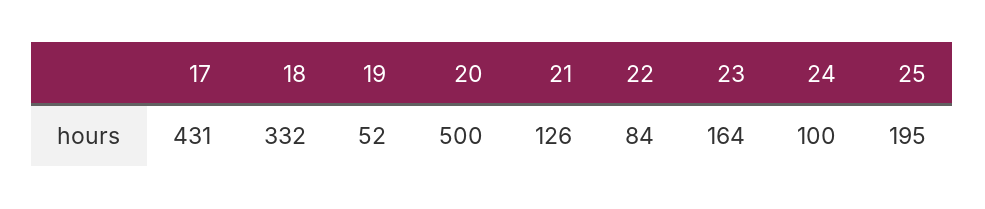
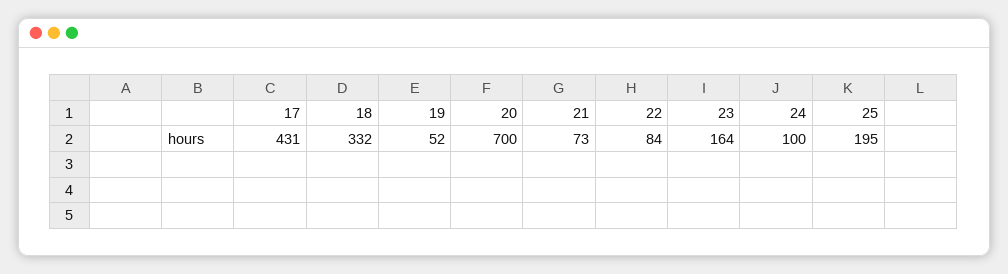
20: 500 -> 700
21: 126 -> 73

